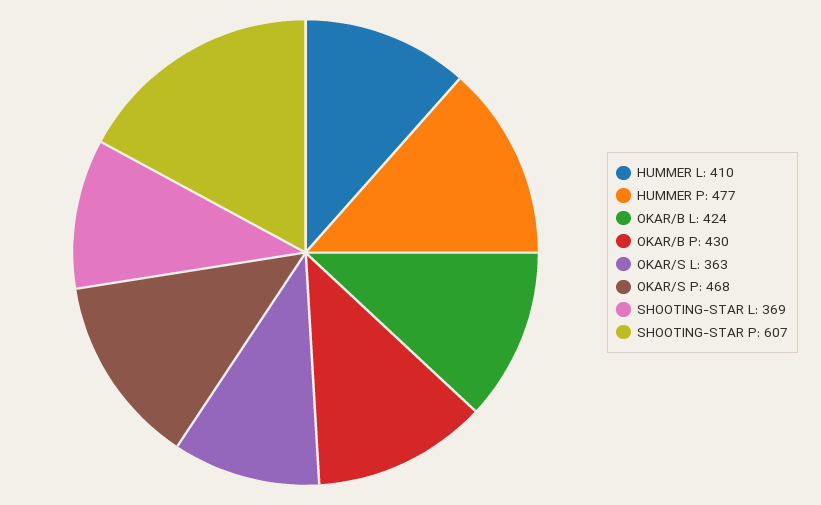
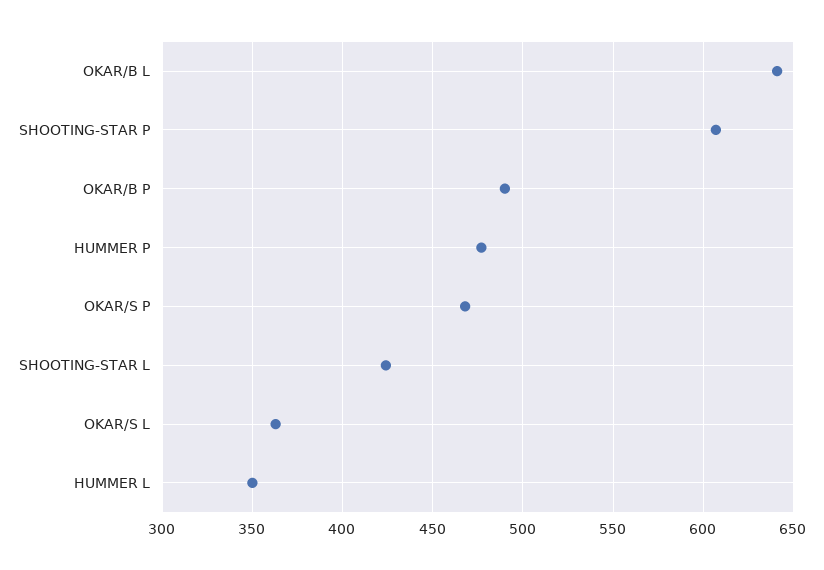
HUMMER L: 410 -> 350
OKAR/B L: 424 -> 640
OKAR/B P: 430 -> 490
SHOOTING-STAR L: 369 -> 425

